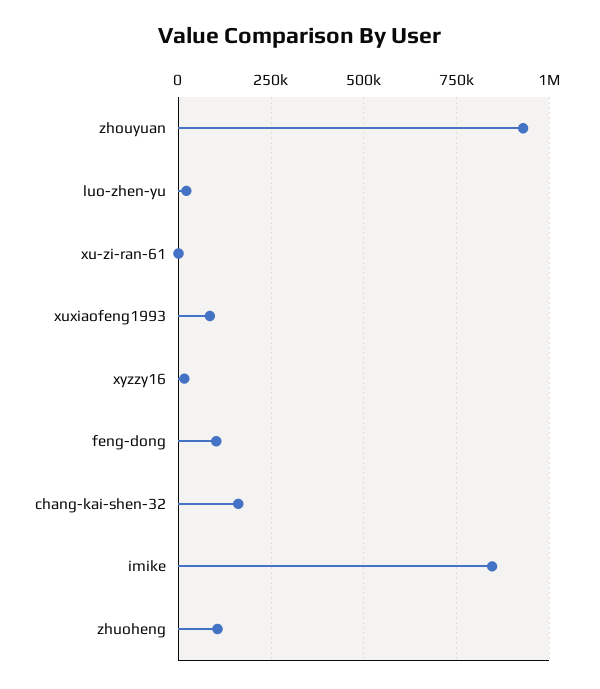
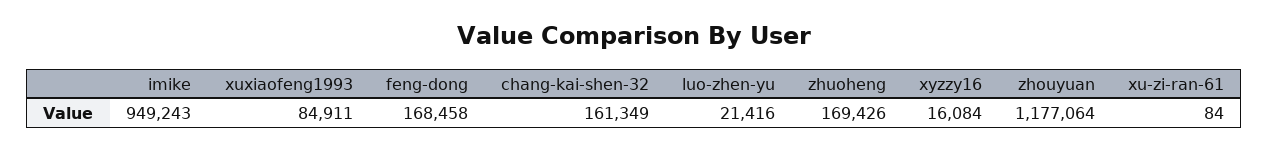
zhouyuan: 925000 -> 1177064
feng-dong: 100000 -> 168458
imike: 850000 -> 949243
zhuoheng: 100000 -> 169426

